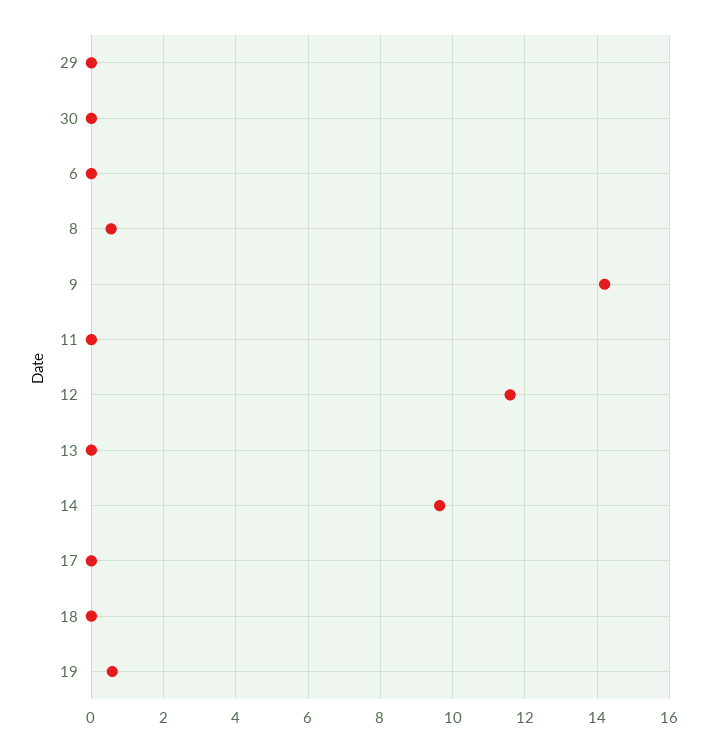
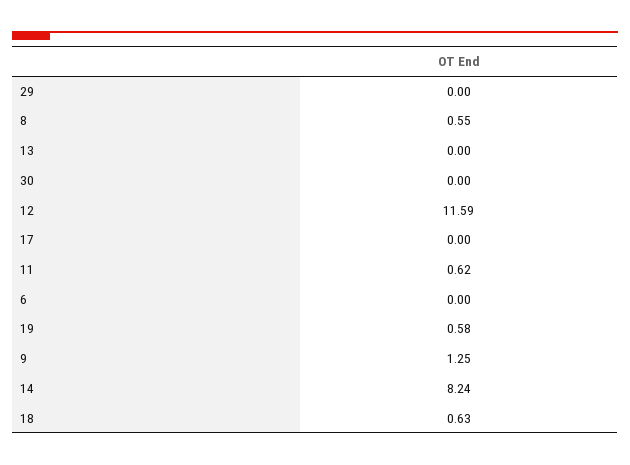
9: 14.2 -> 1.25
11: 0 -> 0.62
14: 9.6 -> 8.24
18: 0 -> 0.63

